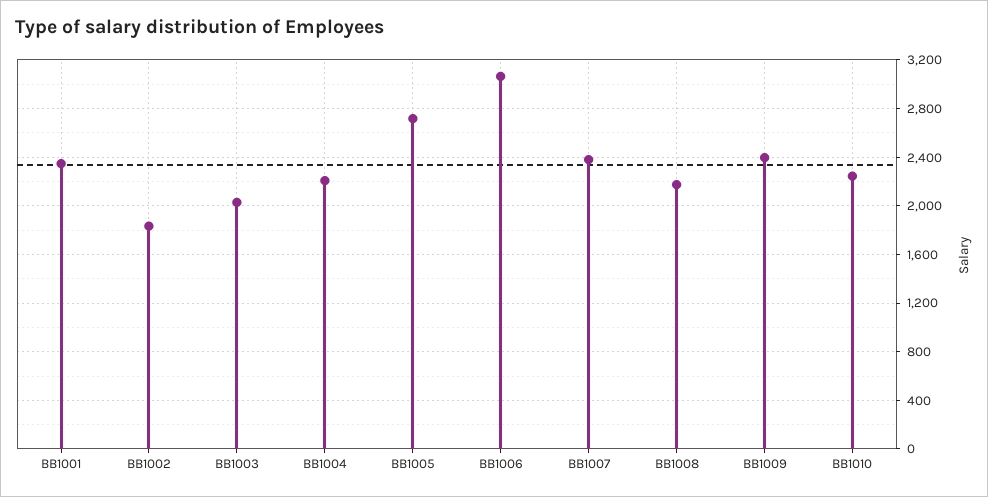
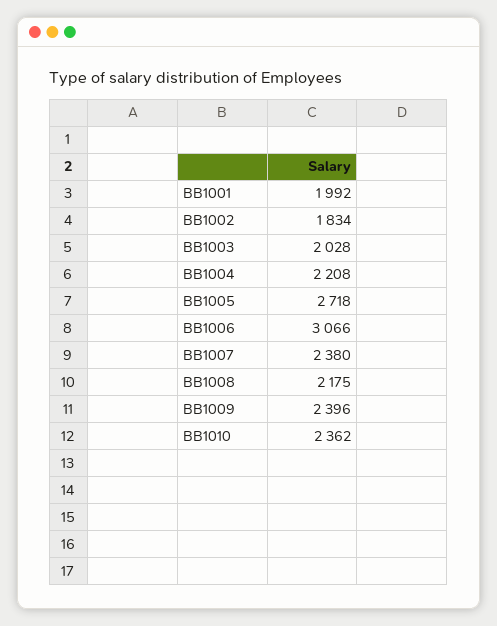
BB1001: 2350 -> 1992
BB1010: 2250 -> 2362

